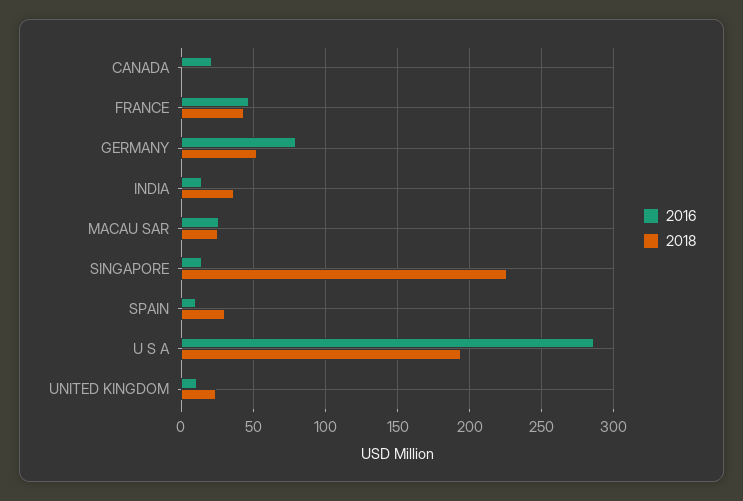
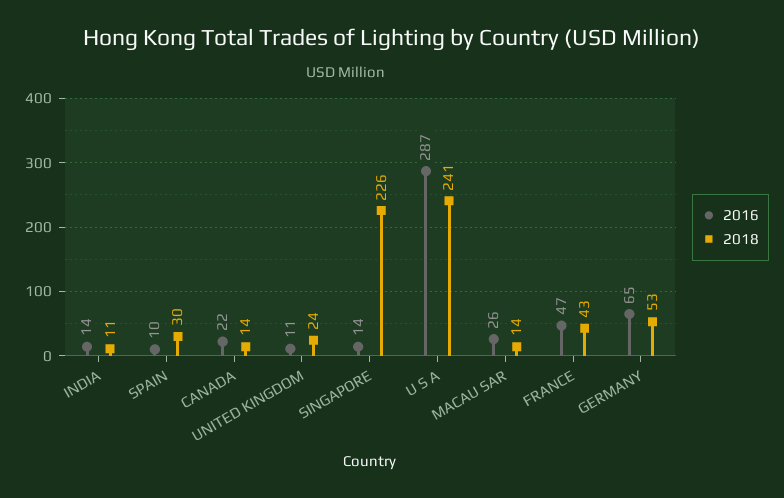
2018, CANADA: 0 -> 14
2016, GERMANY: 80 -> 65
2018, INDIA: 35 -> 11
2018, MACAU SAR: 25 -> 14
2018, U S A: 195 -> 241

